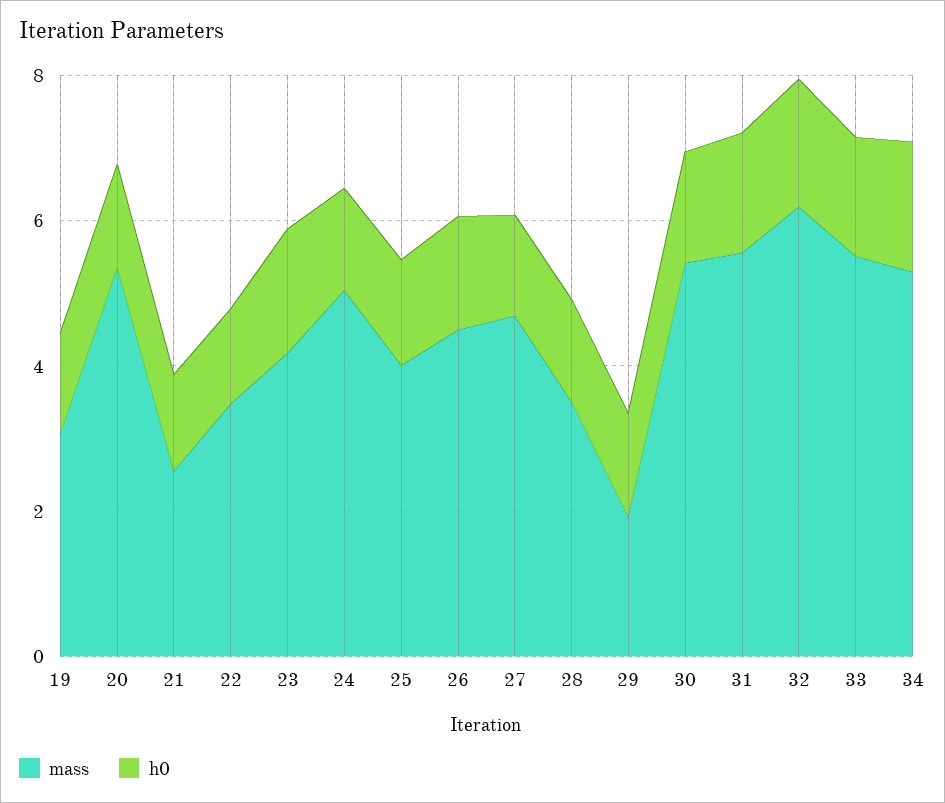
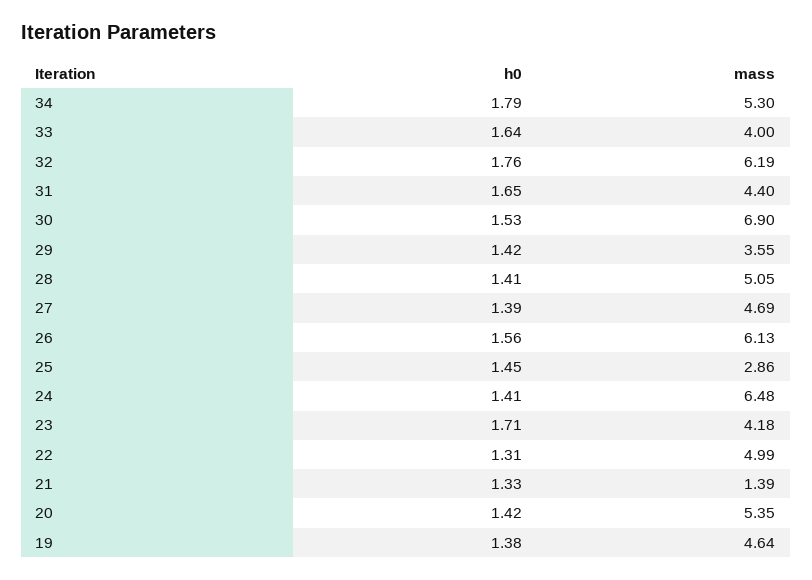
mass, 19: 3 -> 4.64
mass, 21: 2.5 -> 1.39
mass, 22: 3.5 -> 4.99
mass, 24: 5 -> 6.48
mass, 25: 4 -> 2.86
mass, 26: 4.5 -> 6.13
mass, 28: 3.5 -> 5.05
mass, 29: 2 -> 3.55
mass, 30: 5.5 -> 6.9
mass, 31: 5.5 -> 4.4
mass, 33: 5.5 -> 4

